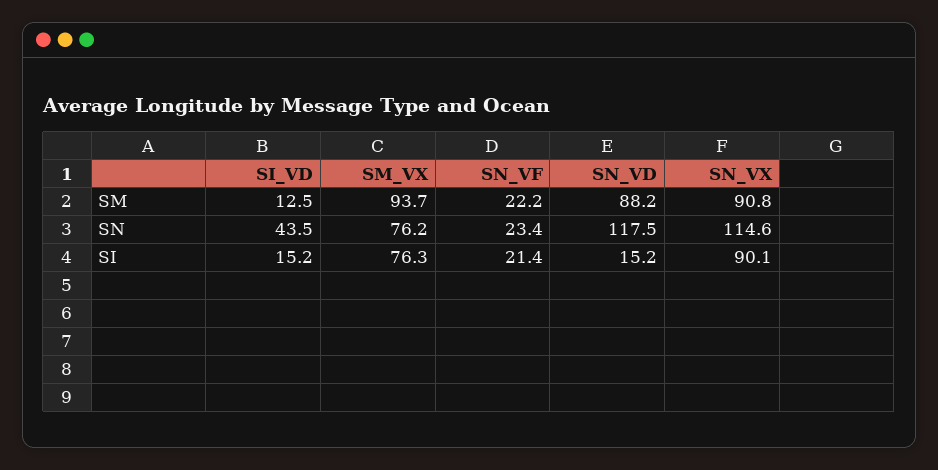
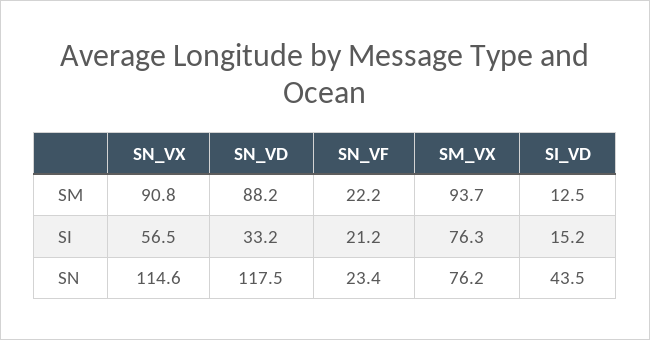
SN_VF, SI: 21.4 -> 21.2
SN_VD, SI: 15.2 -> 33.2
SN_VX, SI: 90.1 -> 56.5

